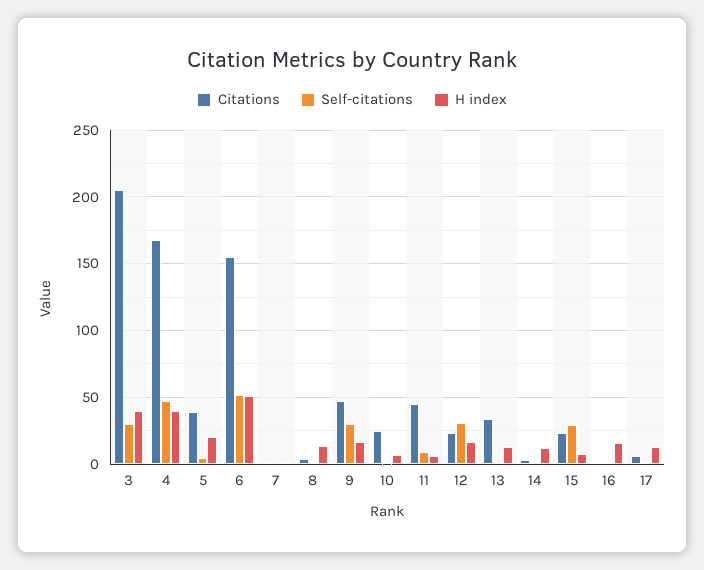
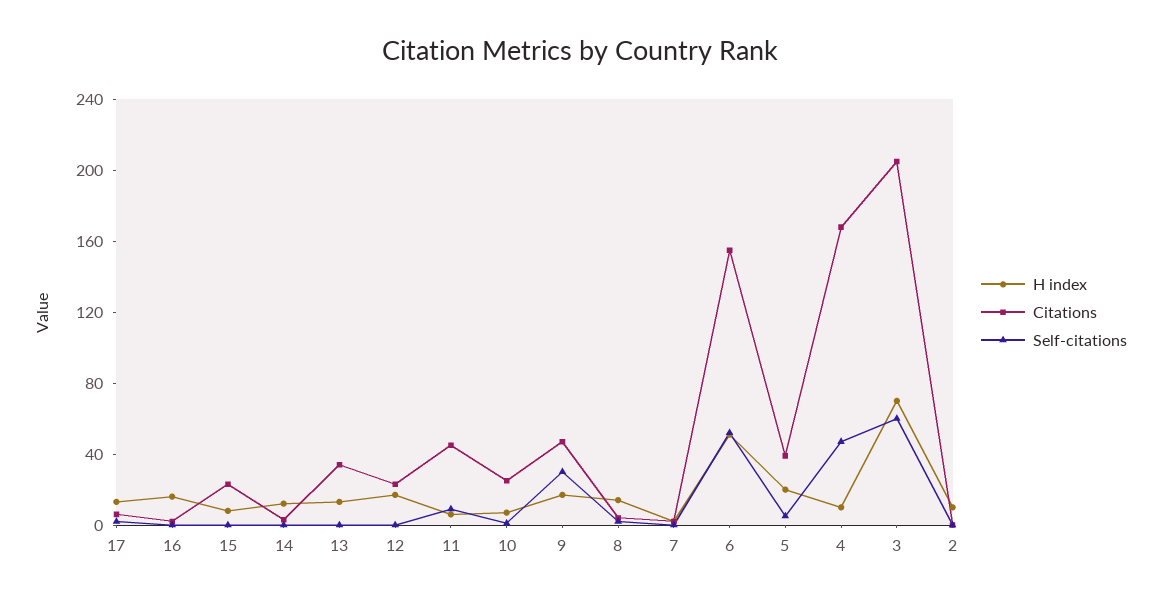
Self-citations, 3: 30 -> 60
H index, 3: 40 -> 70
H index, 4: 40 -> 10
Self-citations, 12: 30 -> 0
Self-citations, 15: 30 -> 0
H index, 2: none -> 10
Citations, 2: none -> 0
Self-citations, 2: none -> 0

